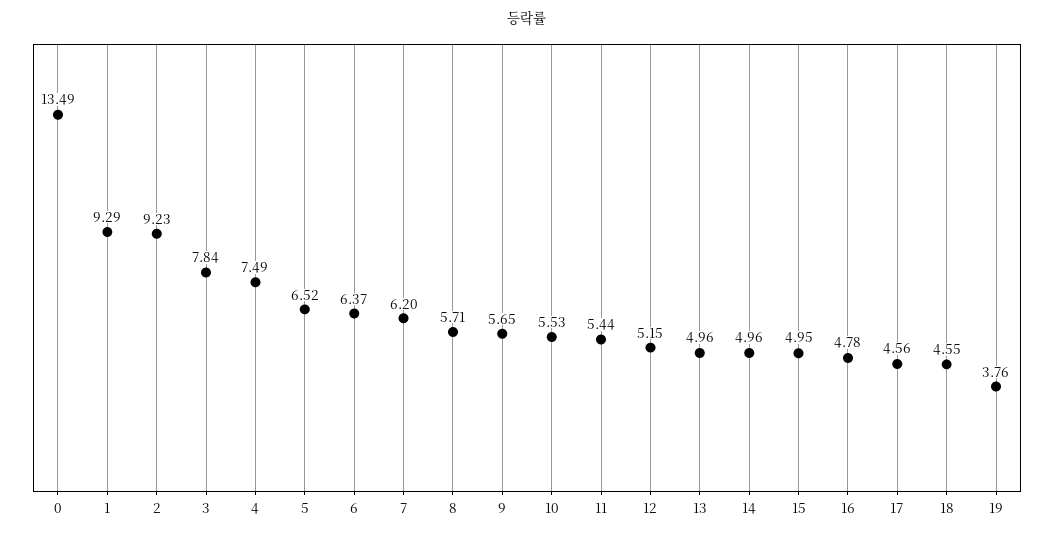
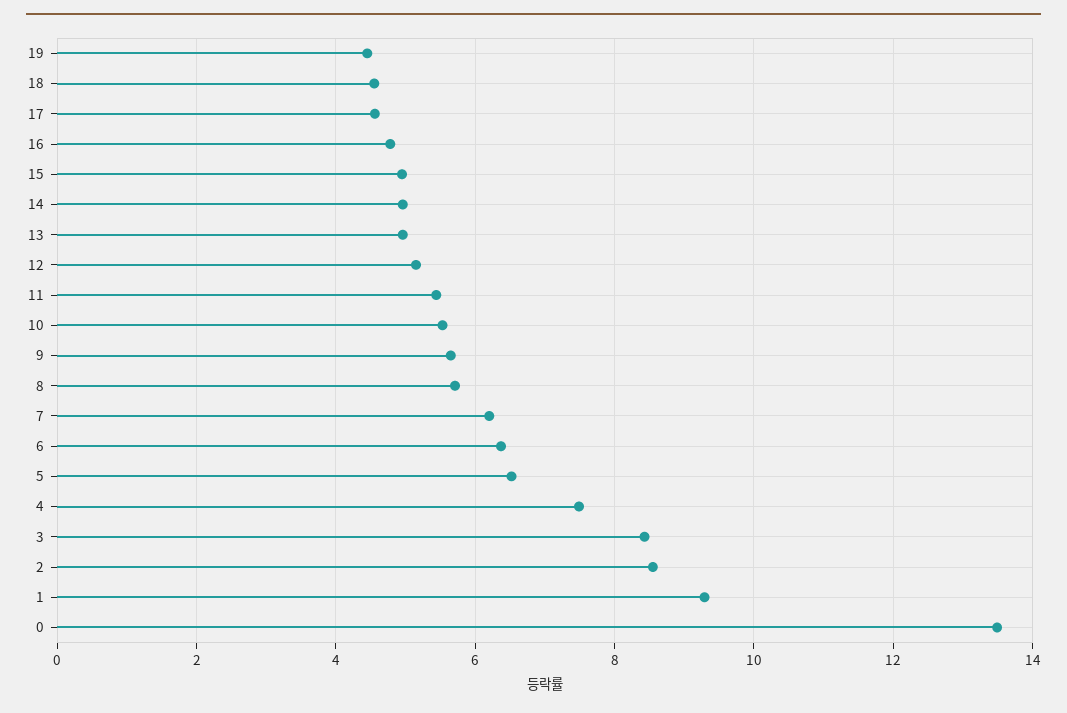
2: 9.23 -> 8.6
3: 7.84 -> 8.4
19: 3.76 -> 4.4

